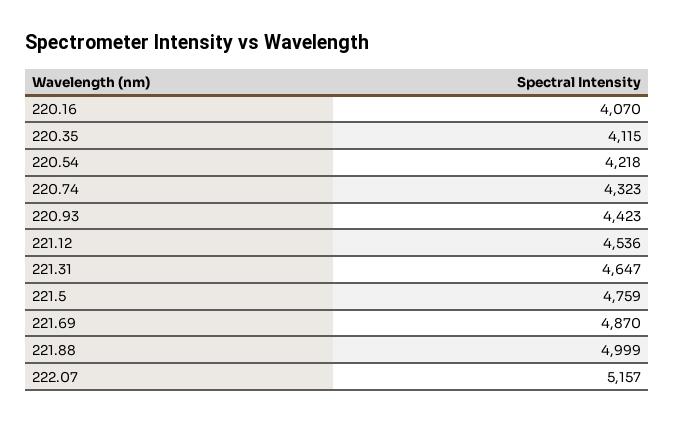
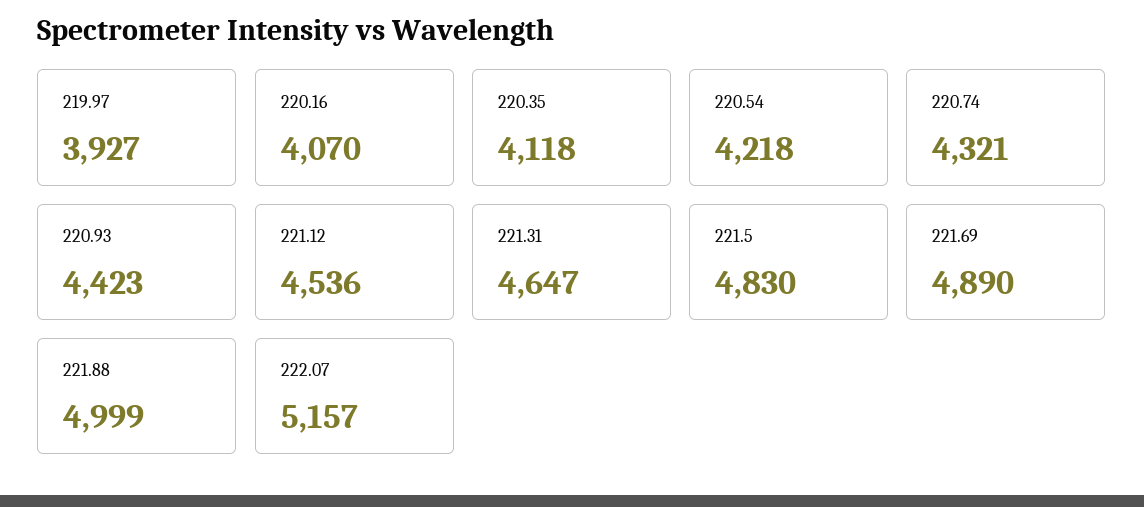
220.35: 4115 -> 4118
220.74: 4323 -> 4321
221.5: 4759 -> 4830
221.69: 4870 -> 4890
219.97: none -> 3927

